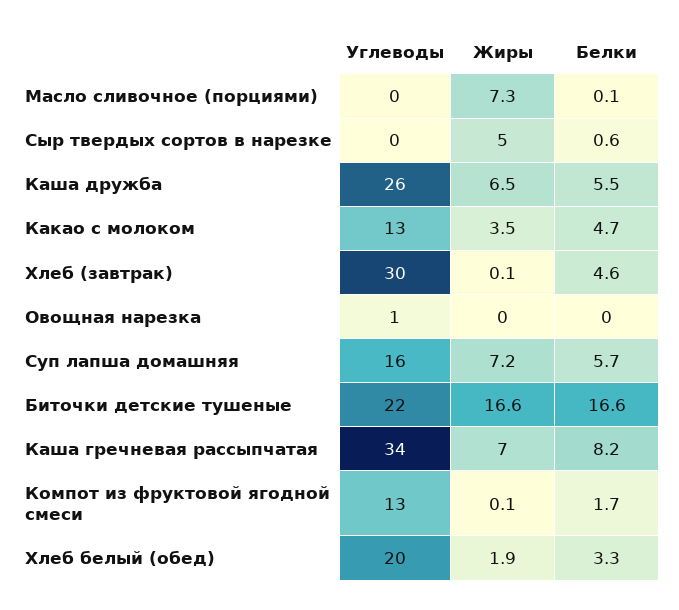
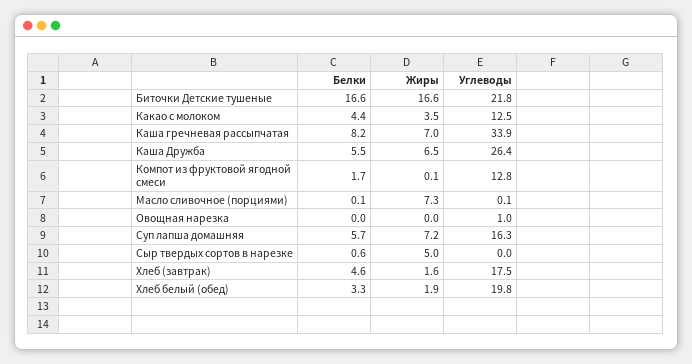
Белки, Какао с молоком: 4.7 -> 4.4
Углеводы, Хлеб (завтрак): 30 -> 17.5
Жиры, Хлеб (завтрак): 0.1 -> 1.6

